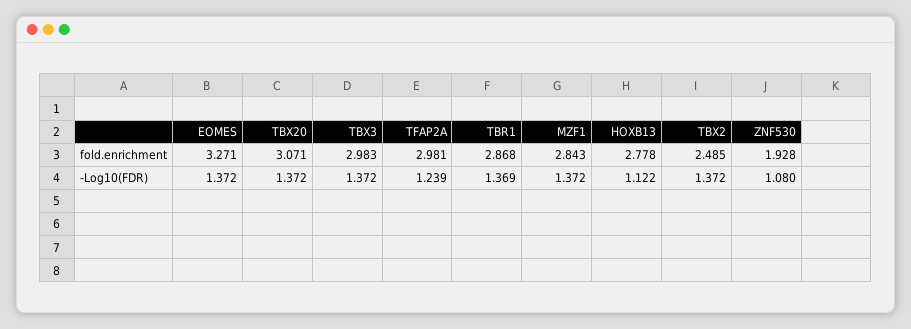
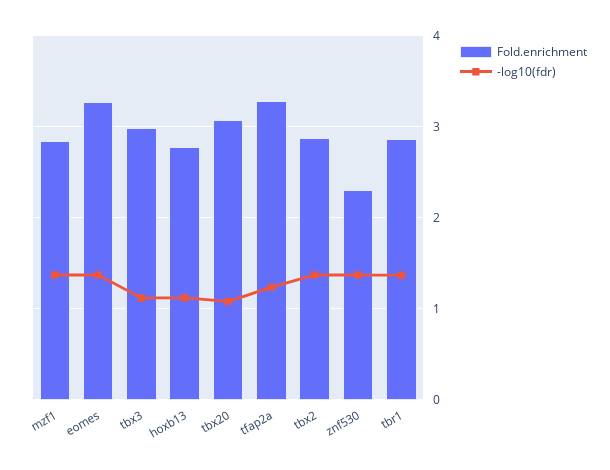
fold.enrichment, TFAP2A: 2.981 -> 3.3
fold.enrichment, TBX2: 2.485 -> 2.9
fold.enrichment, ZNF530: 1.928 -> 2.3
-Log10(FDR), TBX20: 1.372 -> 1.1
-Log10(FDR), TBX3: 1.372 -> 1.1
-Log10(FDR), ZNF530: 1.08 -> 1.4

